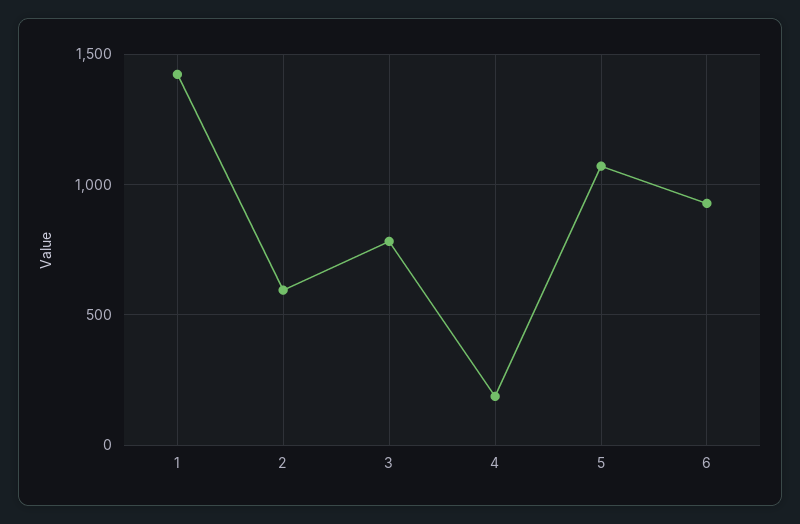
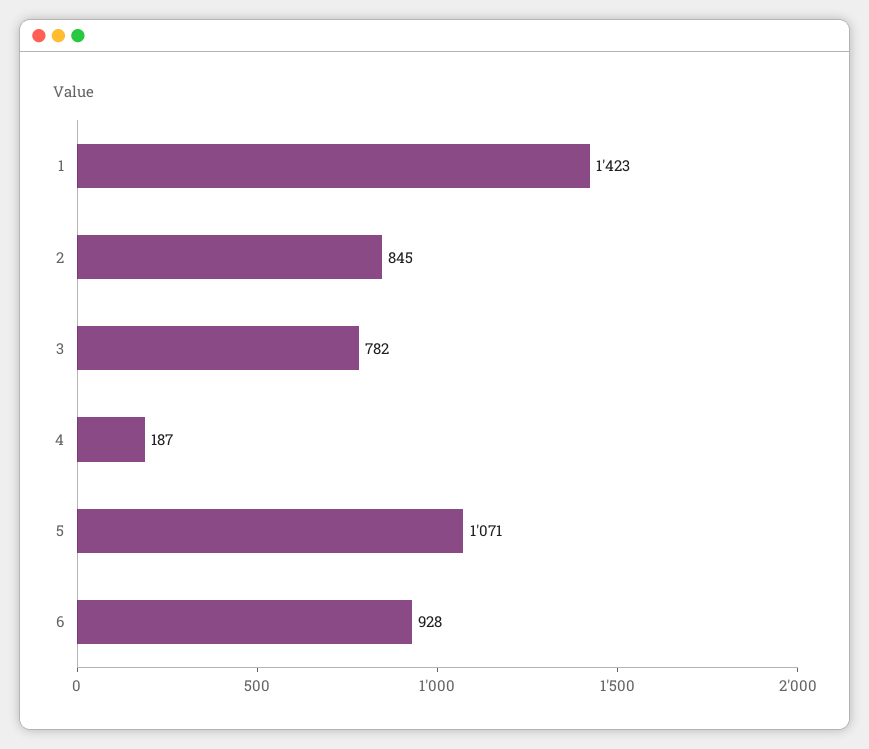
2: 600 -> 845

